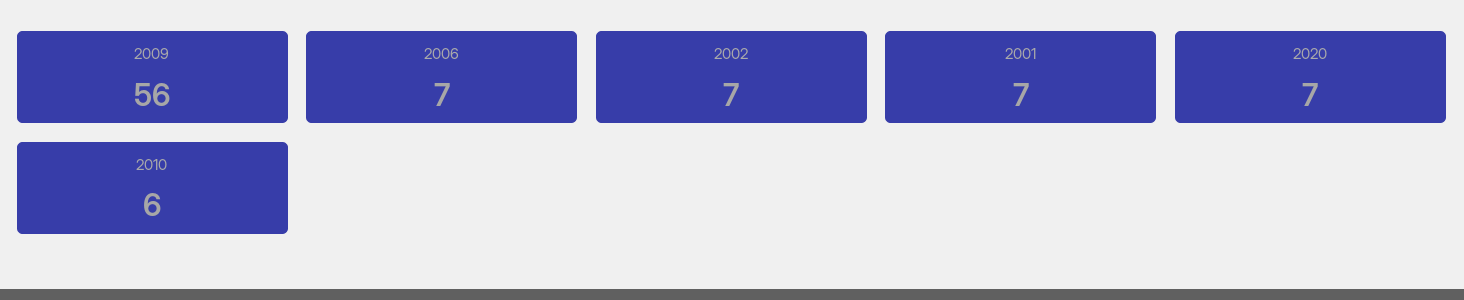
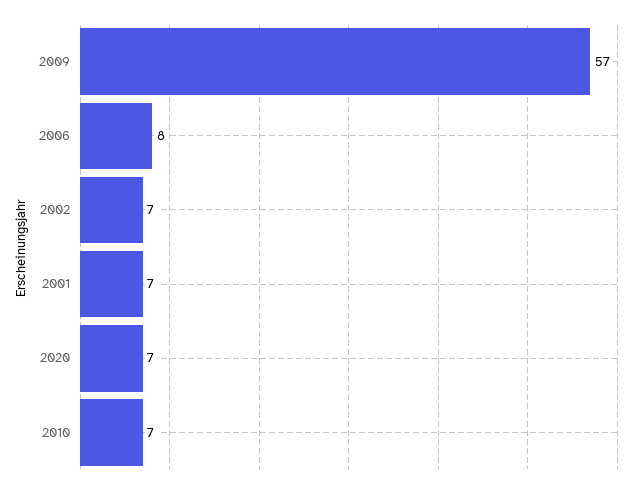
2009: 56 -> 57
2006: 7 -> 8
2010: 6 -> 7

